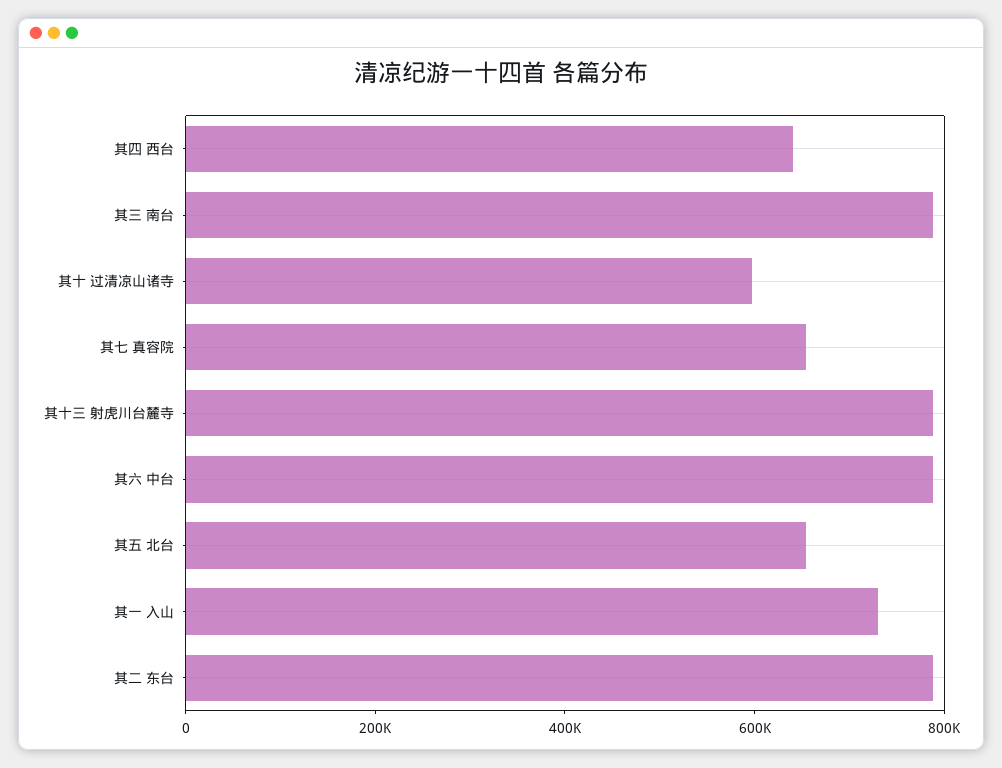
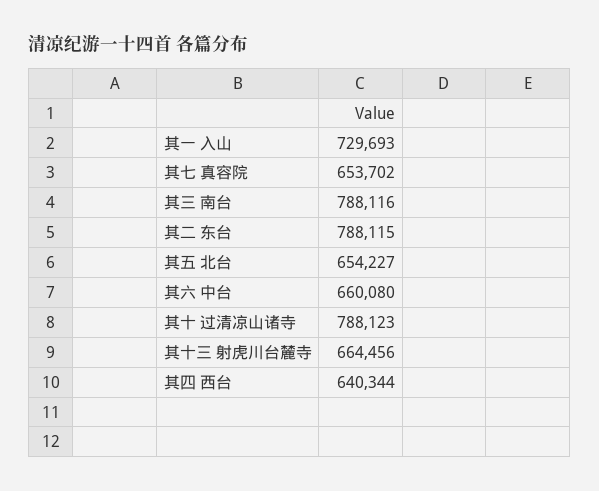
其十 过清凉山诸寺: 600000 -> 788123
其十三 射虎川台麓寺: 800000 -> 664456
其六 中台: 800000 -> 660080

